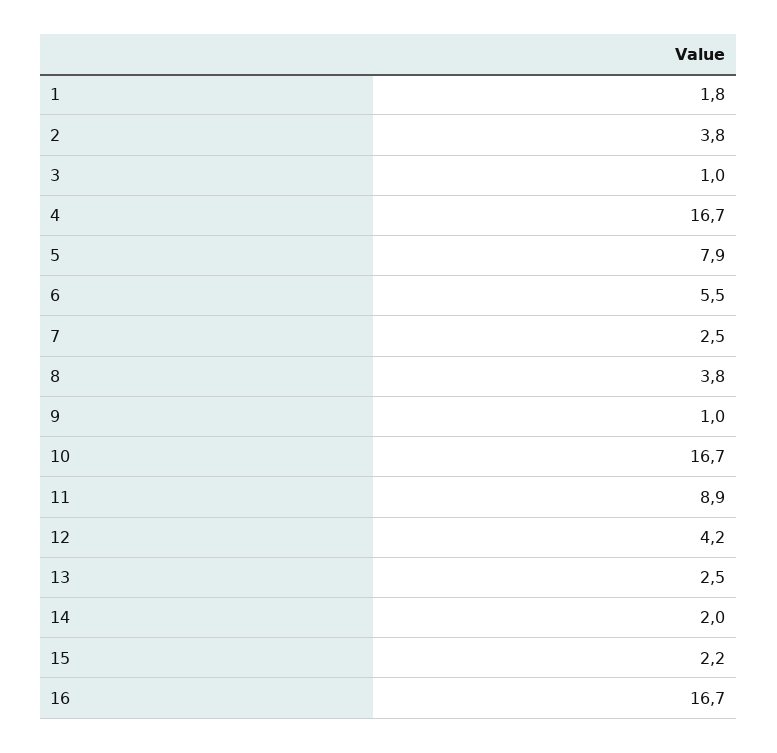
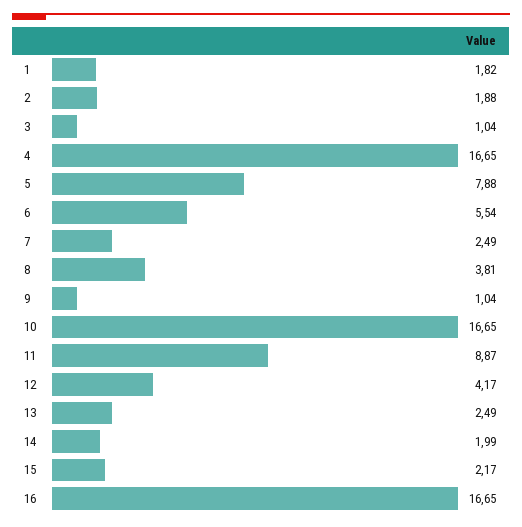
2: 3.8 -> 1.88

